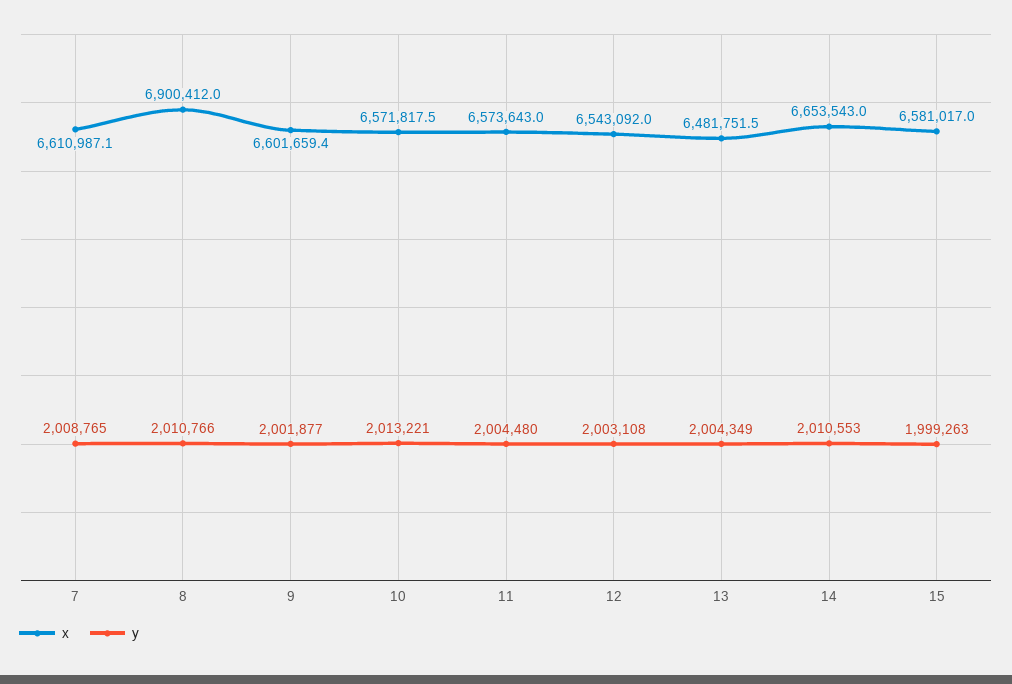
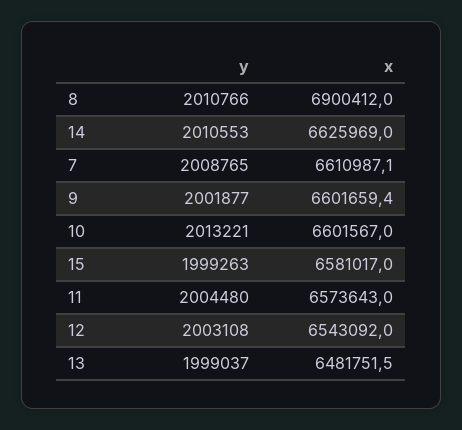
x, 10: 6571817.5 -> 6601567
y, 13: 2004349 -> 1999037
x, 14: 6653543 -> 6625969

